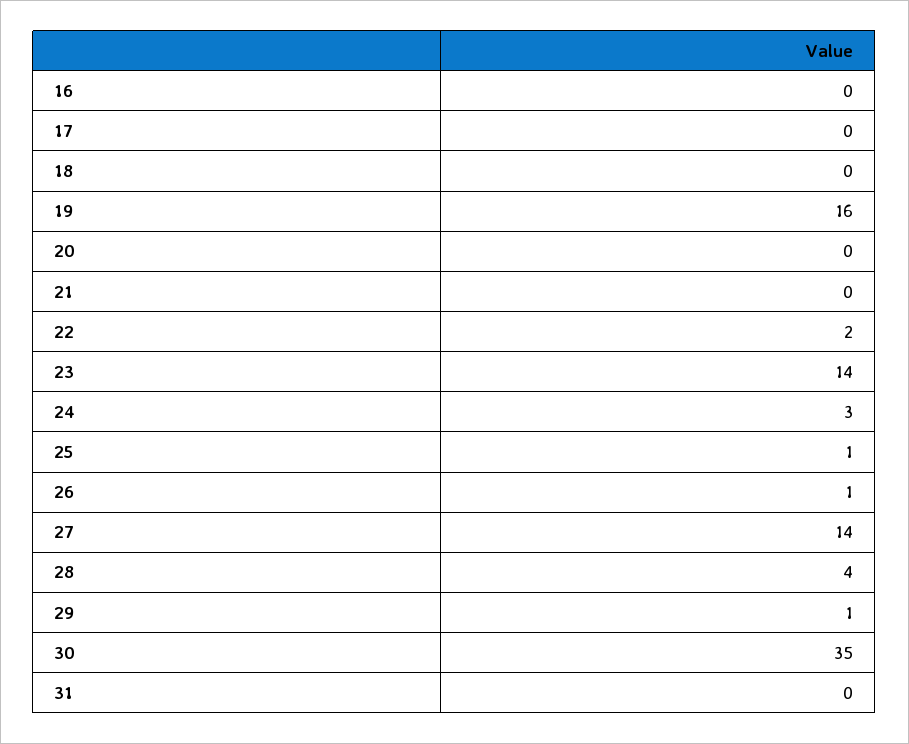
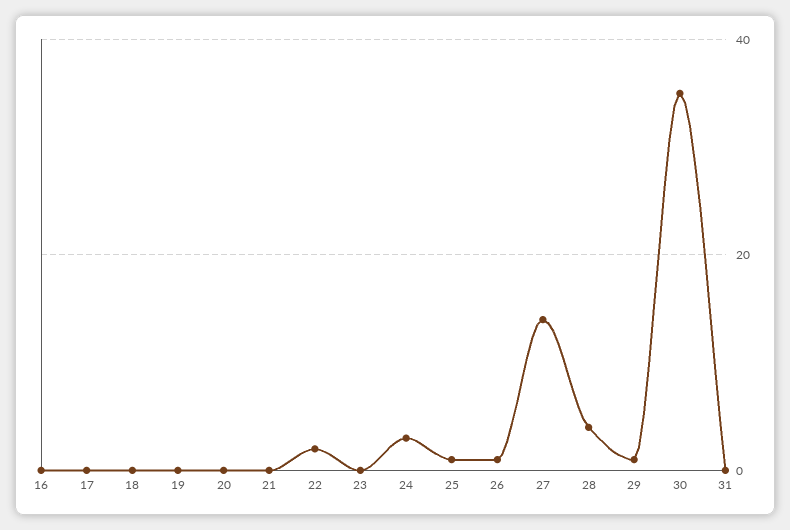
19: 16 -> 0
23: 14 -> 0

